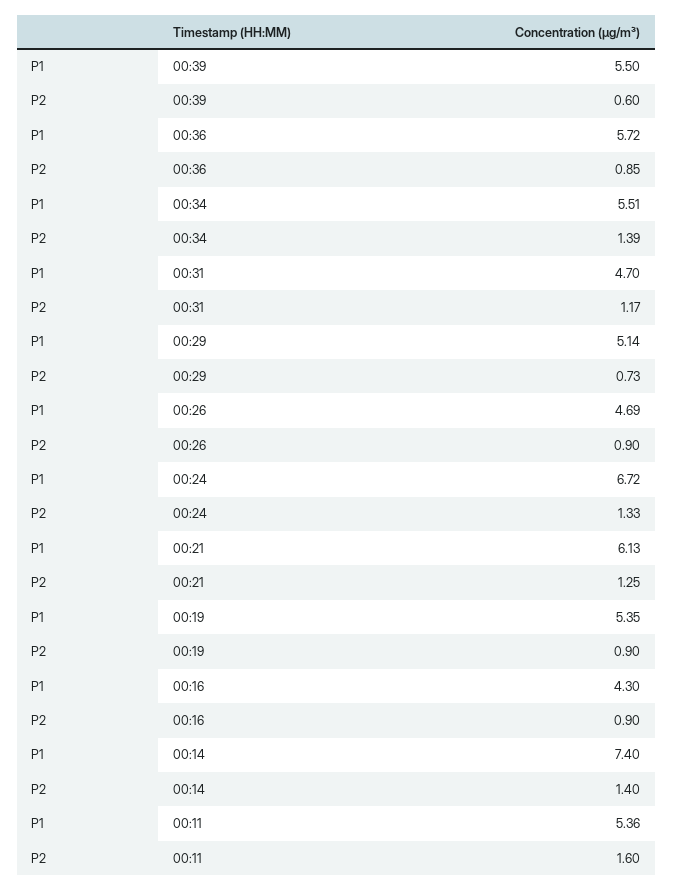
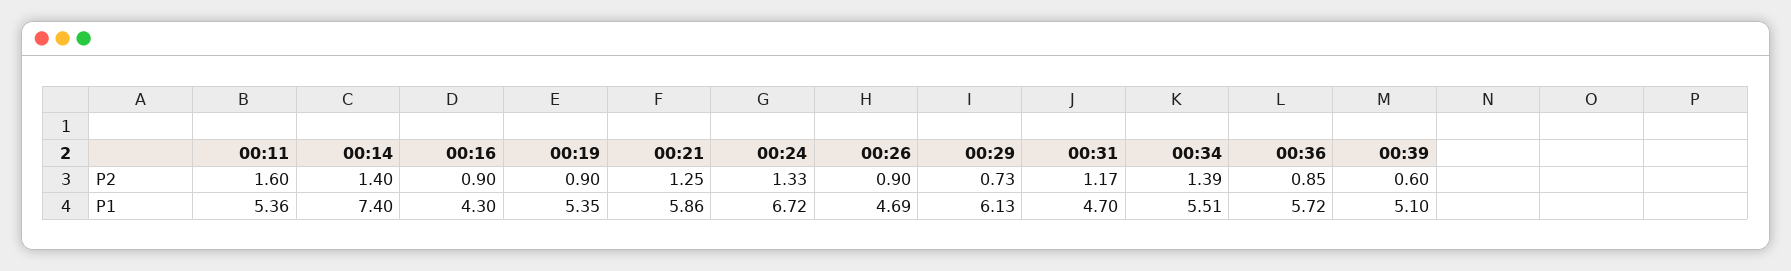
P1, 00:39: 5.5 -> 5.1
P1, 00:29: 5.14 -> 6.13
P1, 00:21: 6.13 -> 5.86

